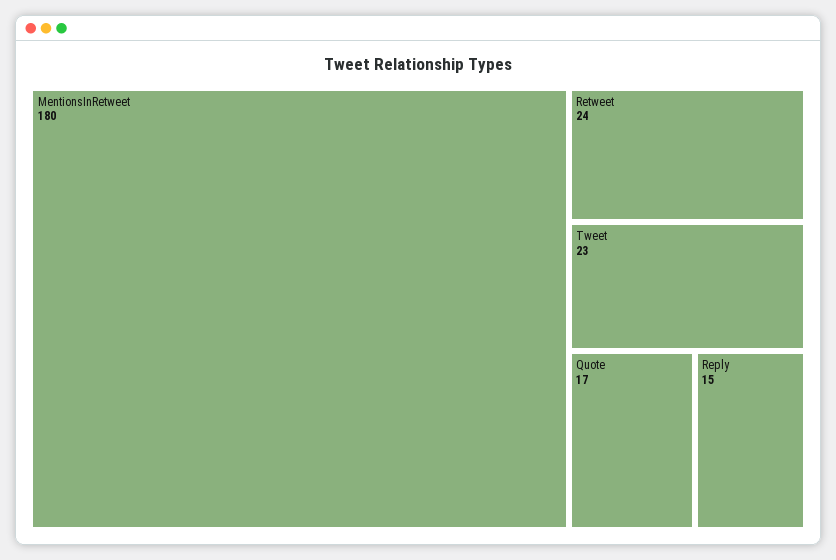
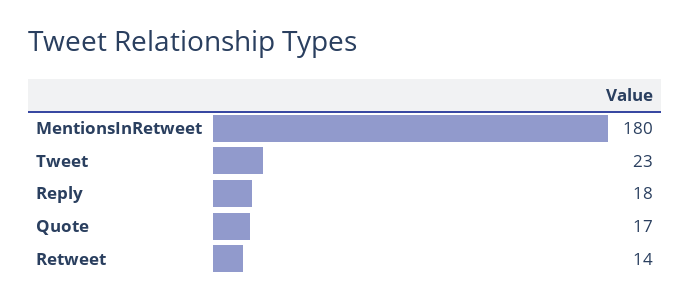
Retweet: 24 -> 14
Reply: 15 -> 18

